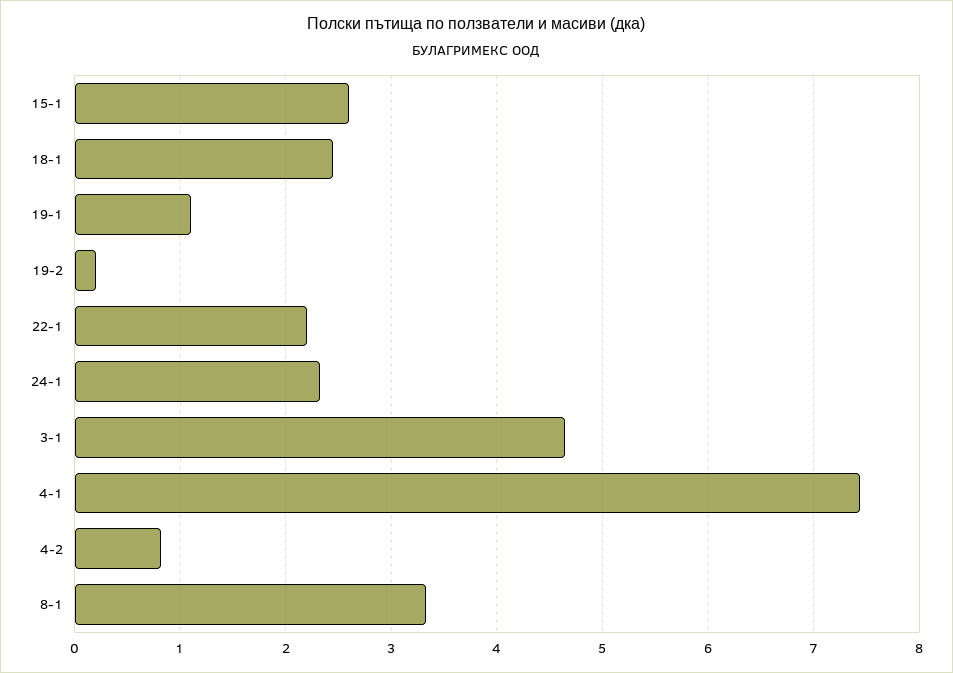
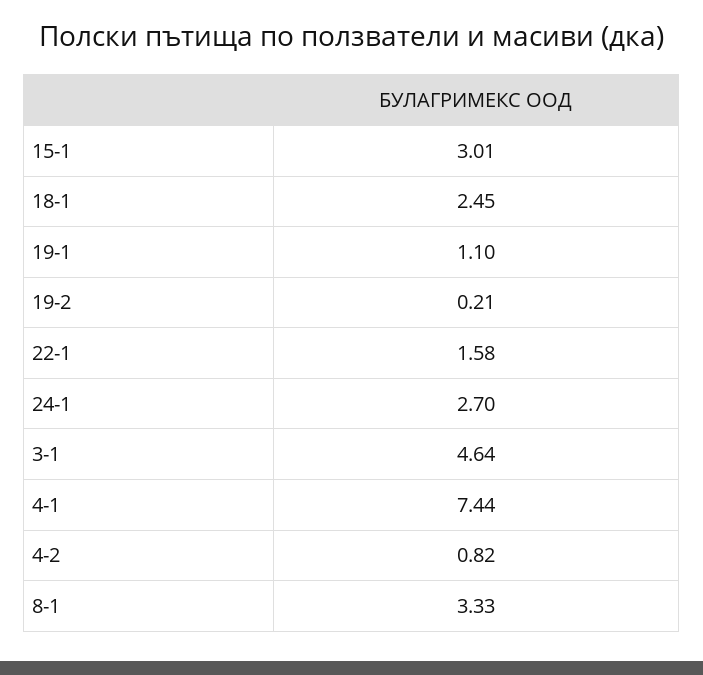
15-1: 2.6 -> 3.01
22-1: 2.2 -> 1.58
24-1: 2.3 -> 2.7

